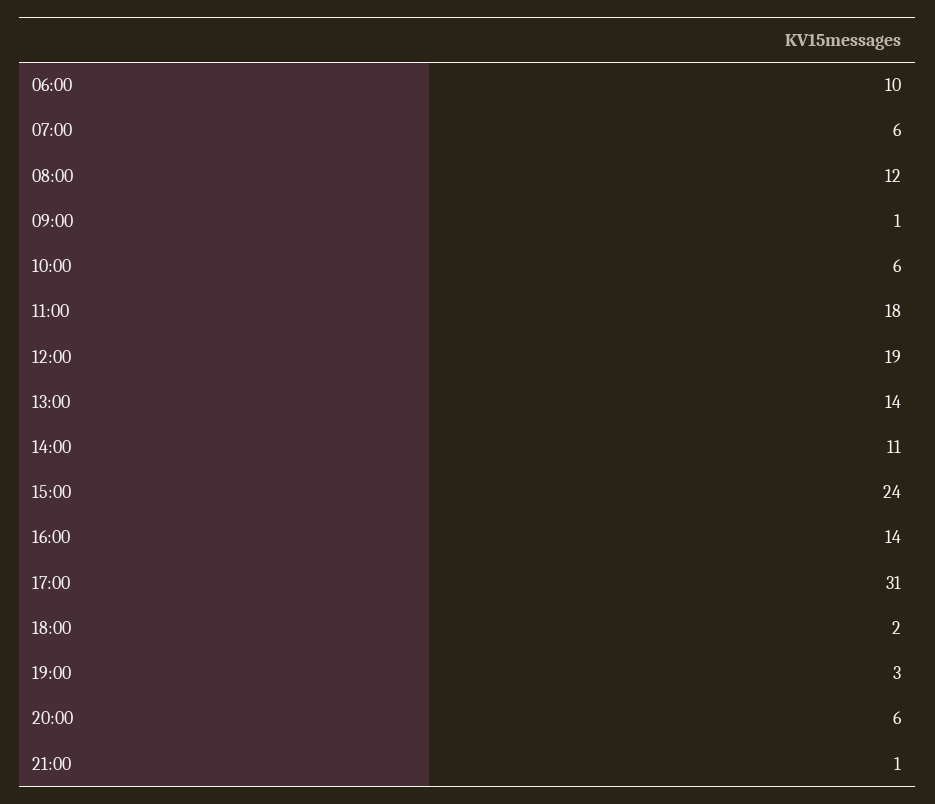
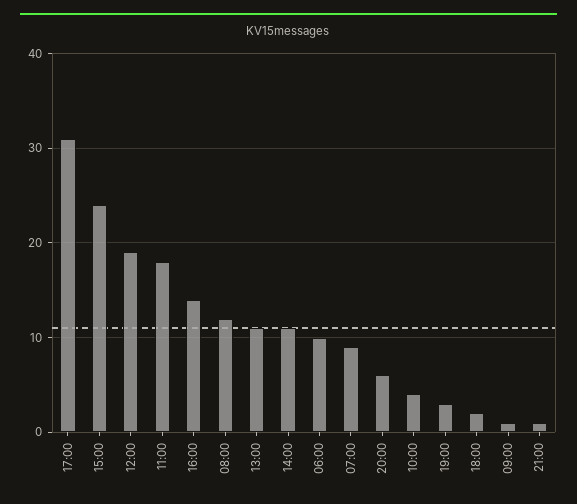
07:00: 6 -> 9
10:00: 6 -> 4
13:00: 14 -> 11

